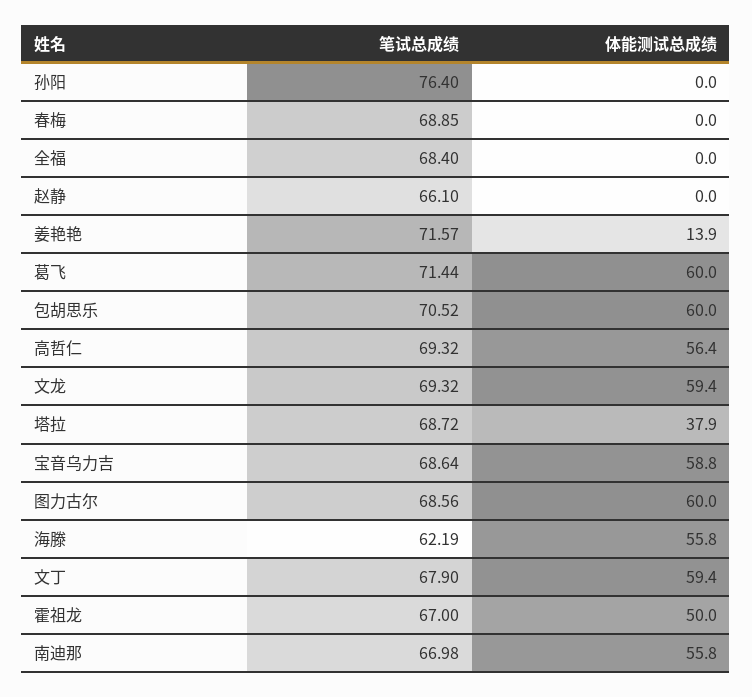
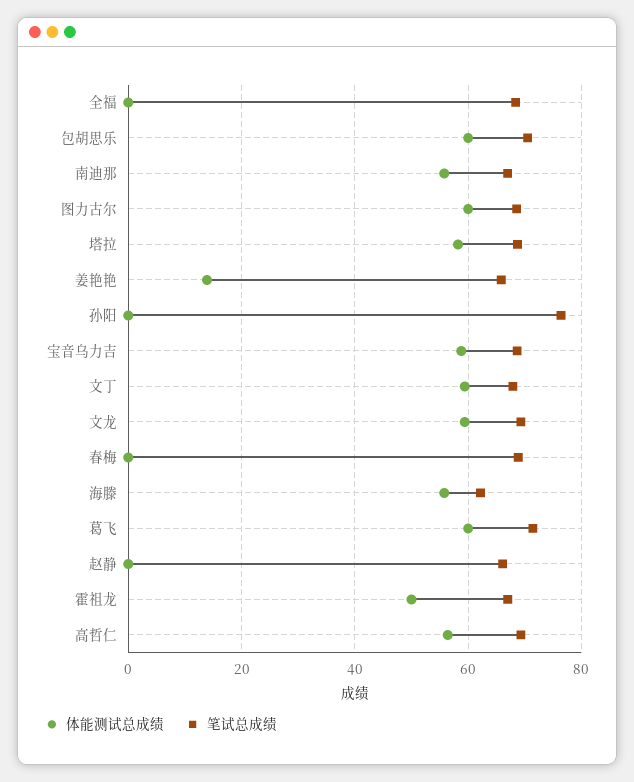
笔试总成绩, 姜艳艳: 71.57 -> 66
体能测试总成绩, 塔拉: 37.9 -> 58

